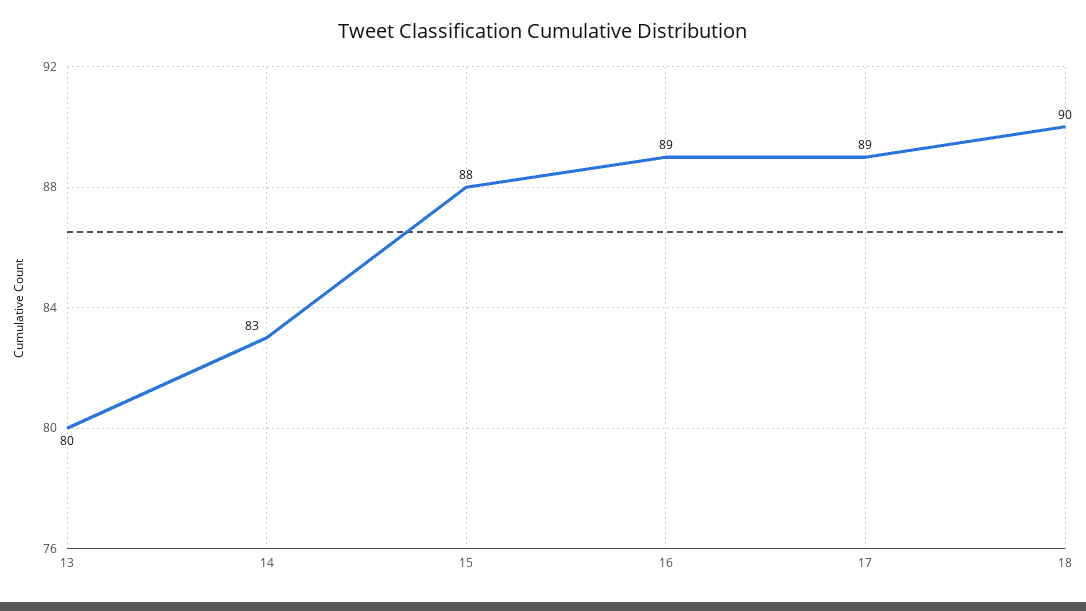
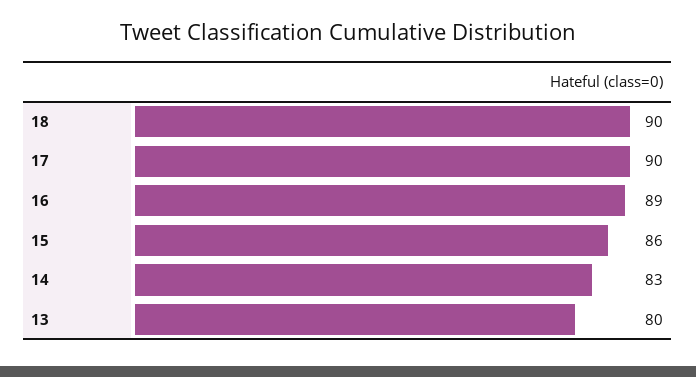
15: 88 -> 86
17: 89 -> 90

